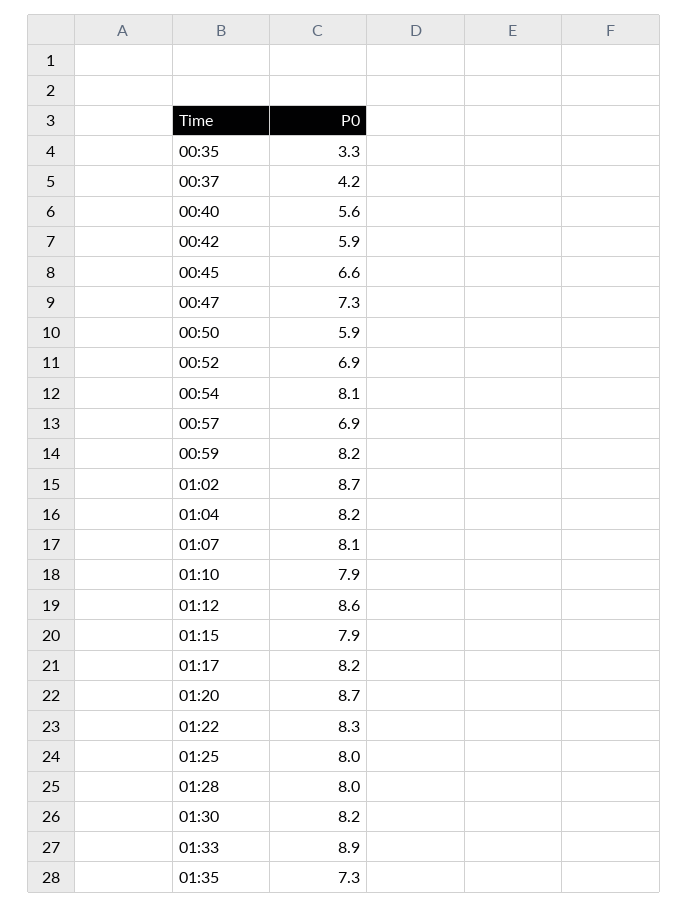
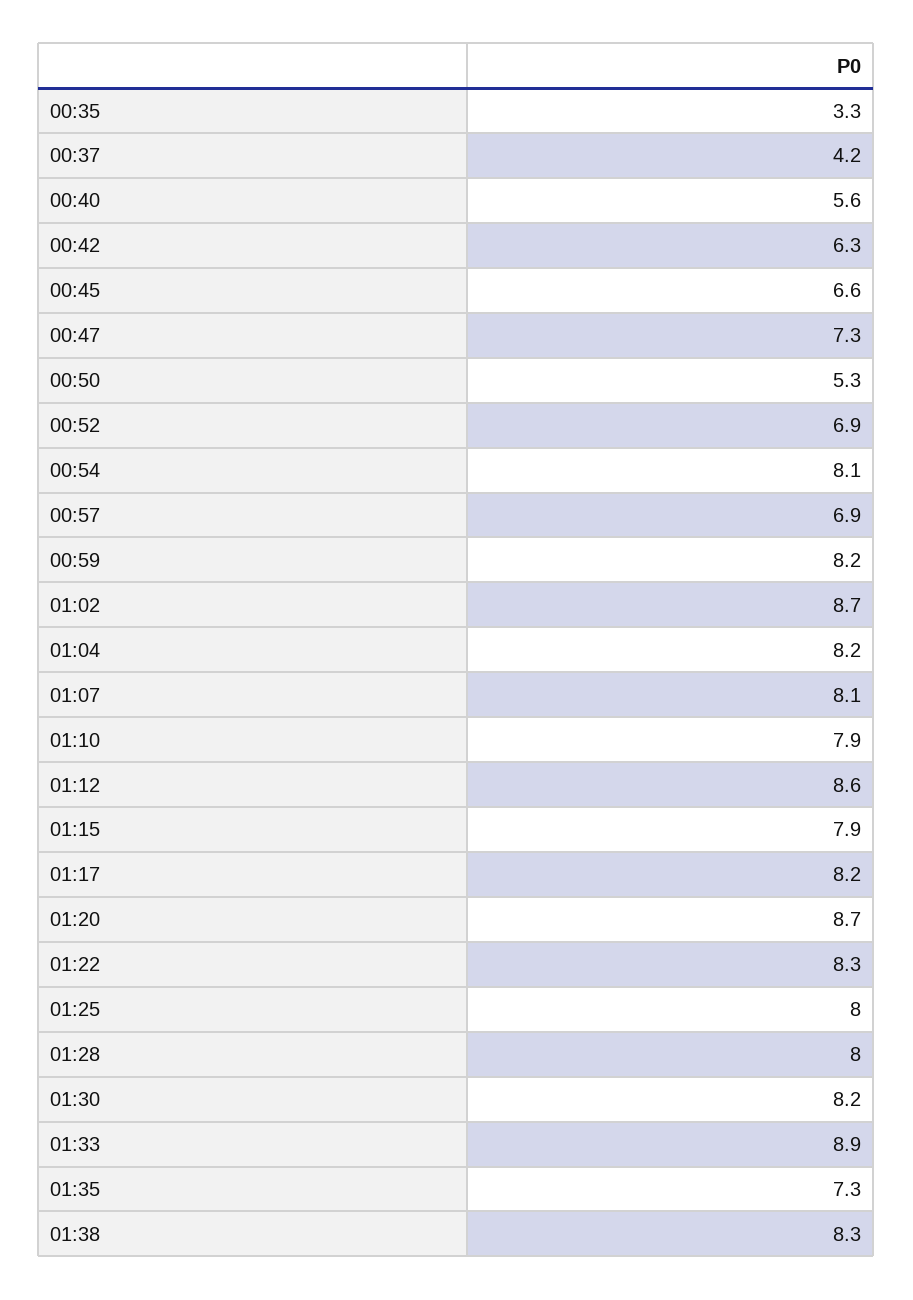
00:42: 5.9 -> 6.3
00:50: 5.9 -> 5.3
01:38: none -> 8.3

